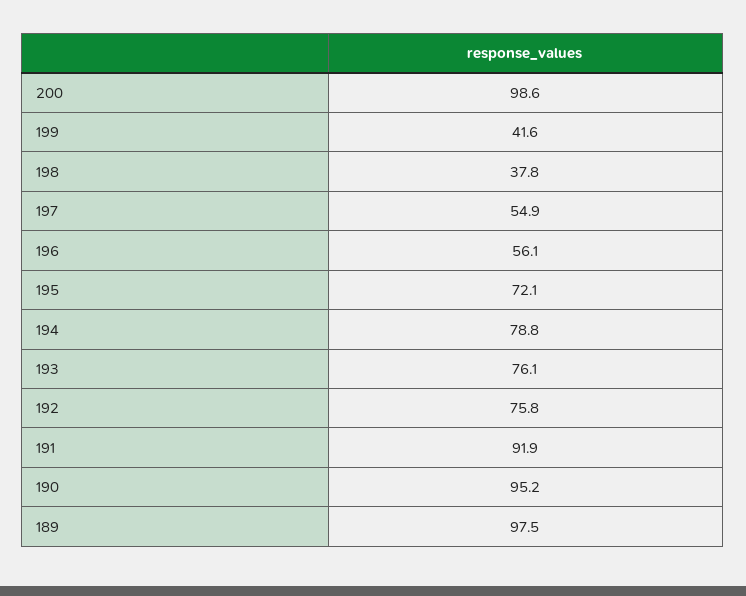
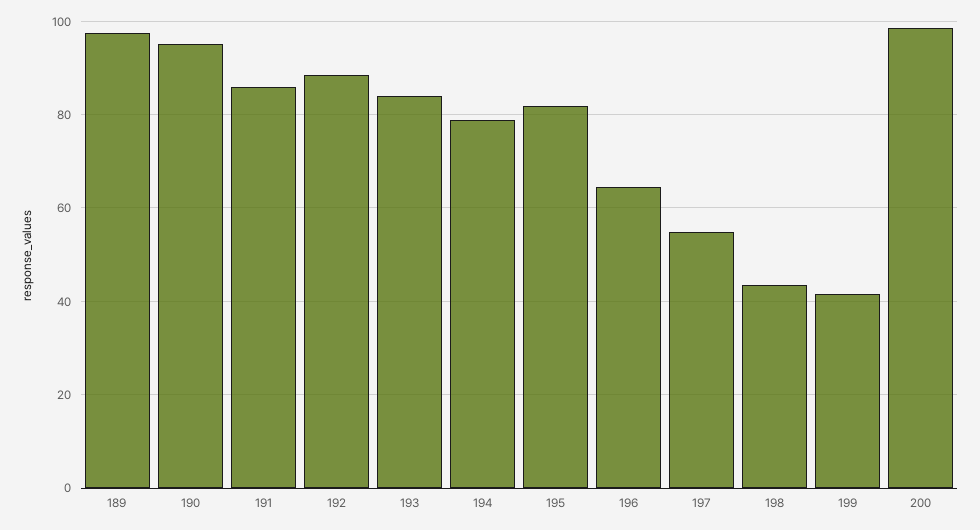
198: 37.8 -> 44
196: 56.1 -> 64
195: 72.1 -> 82
193: 76.1 -> 84
192: 75.8 -> 88
191: 91.9 -> 86

